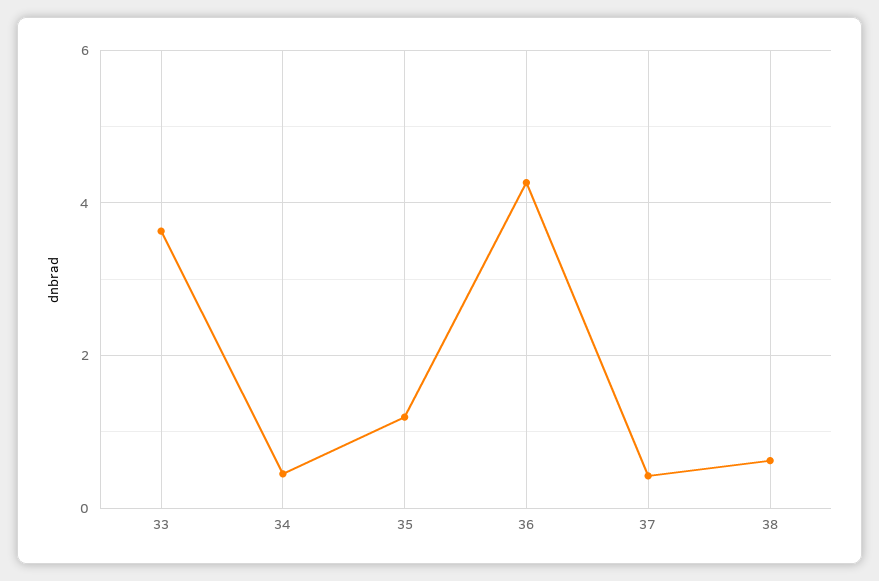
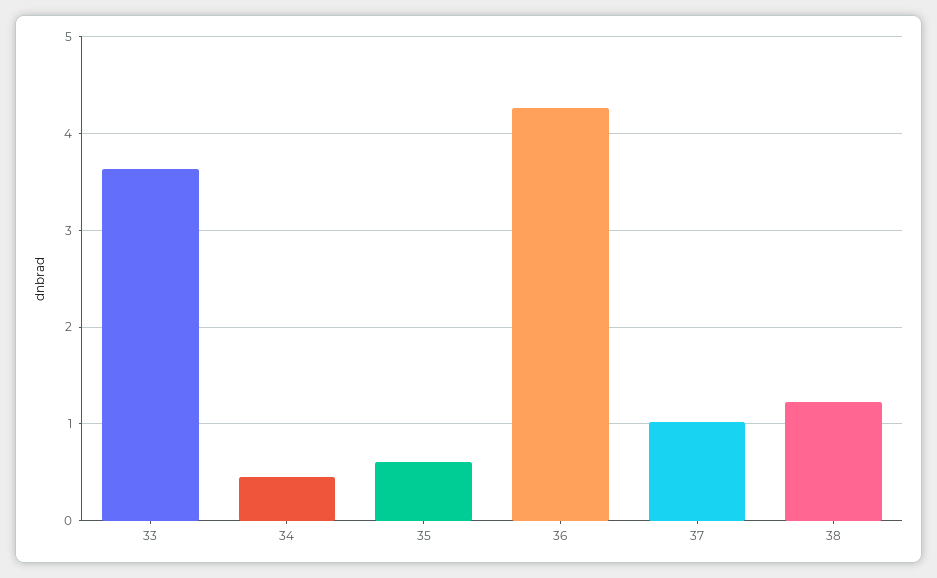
35: 1.2 -> 0.6
37: 0.4 -> 1
38: 0.6 -> 1.2

